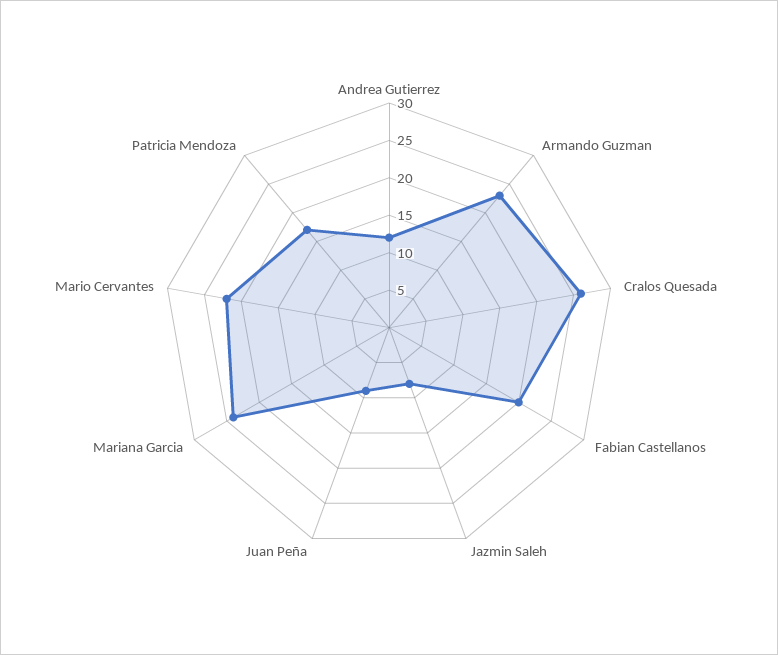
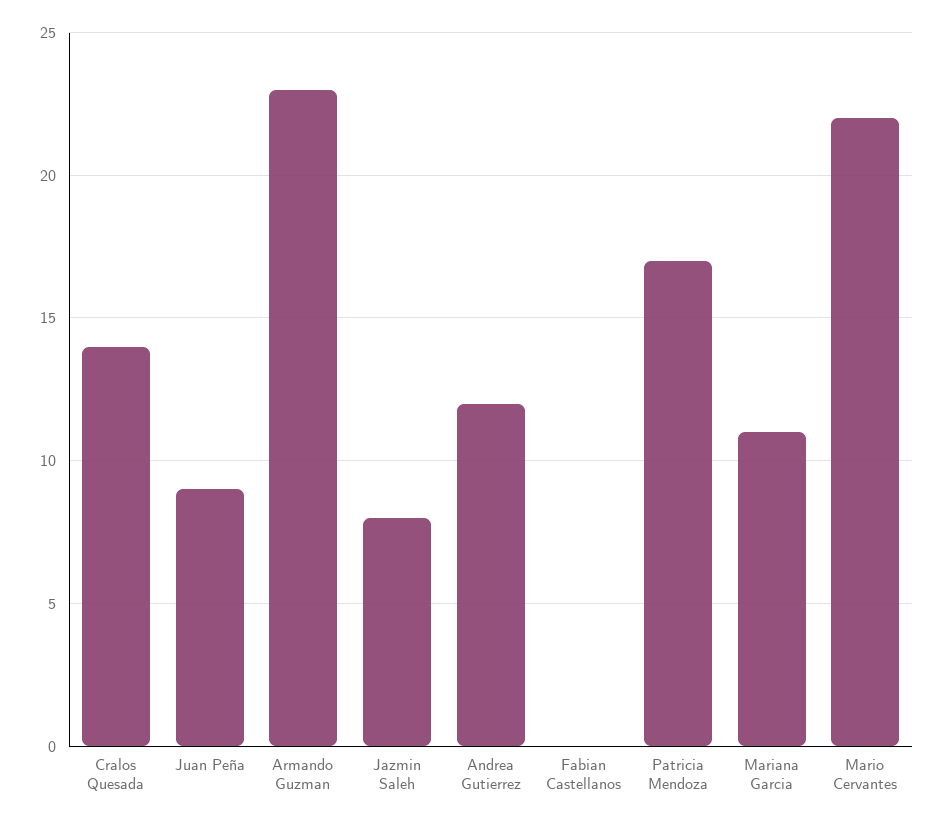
Cralos Quesada: 25 -> 14
Fabian Castellanos: 20 -> 0
Mariana Garcia: 25 -> 11

